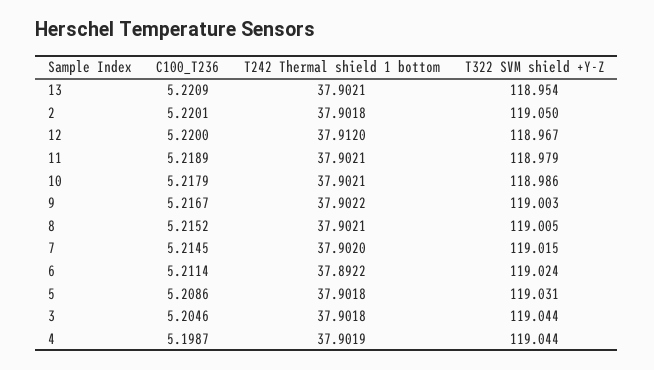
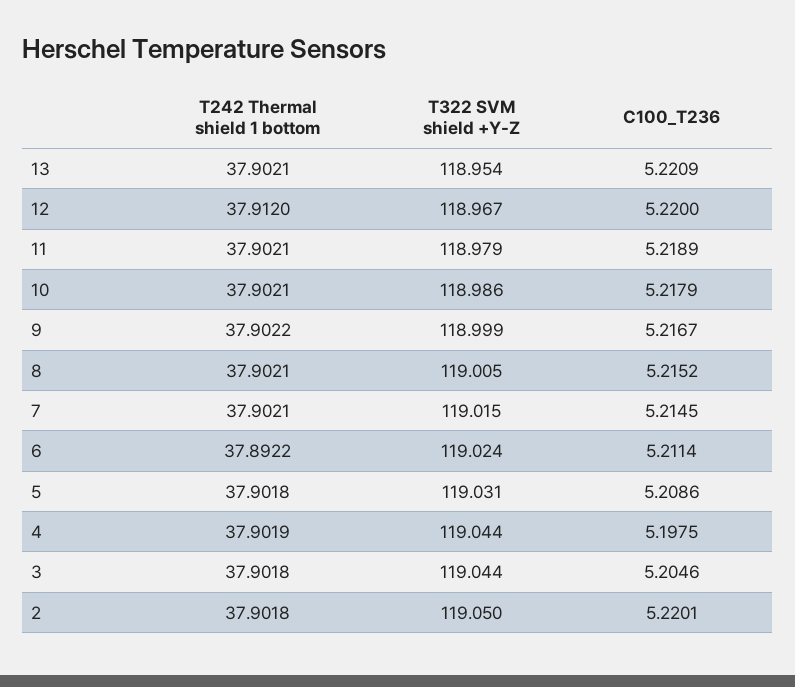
T322 SVM shield +Y-Z, 9: 119.003 -> 118.999
T242 Thermal shield 1 bottom, 7: 37.902 -> 37.9021
C100_T236, 4: 5.1987 -> 5.1975

